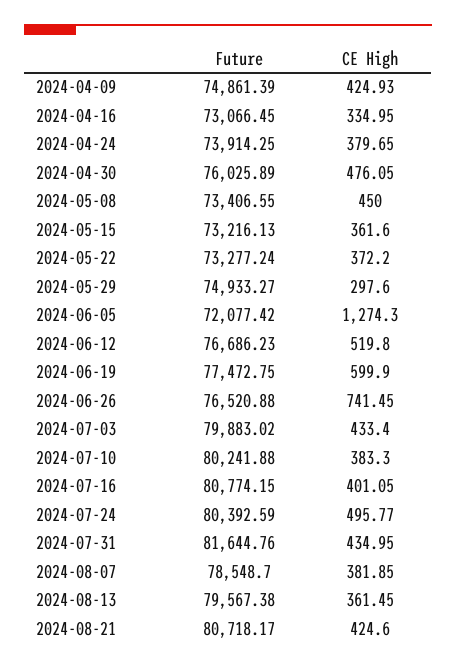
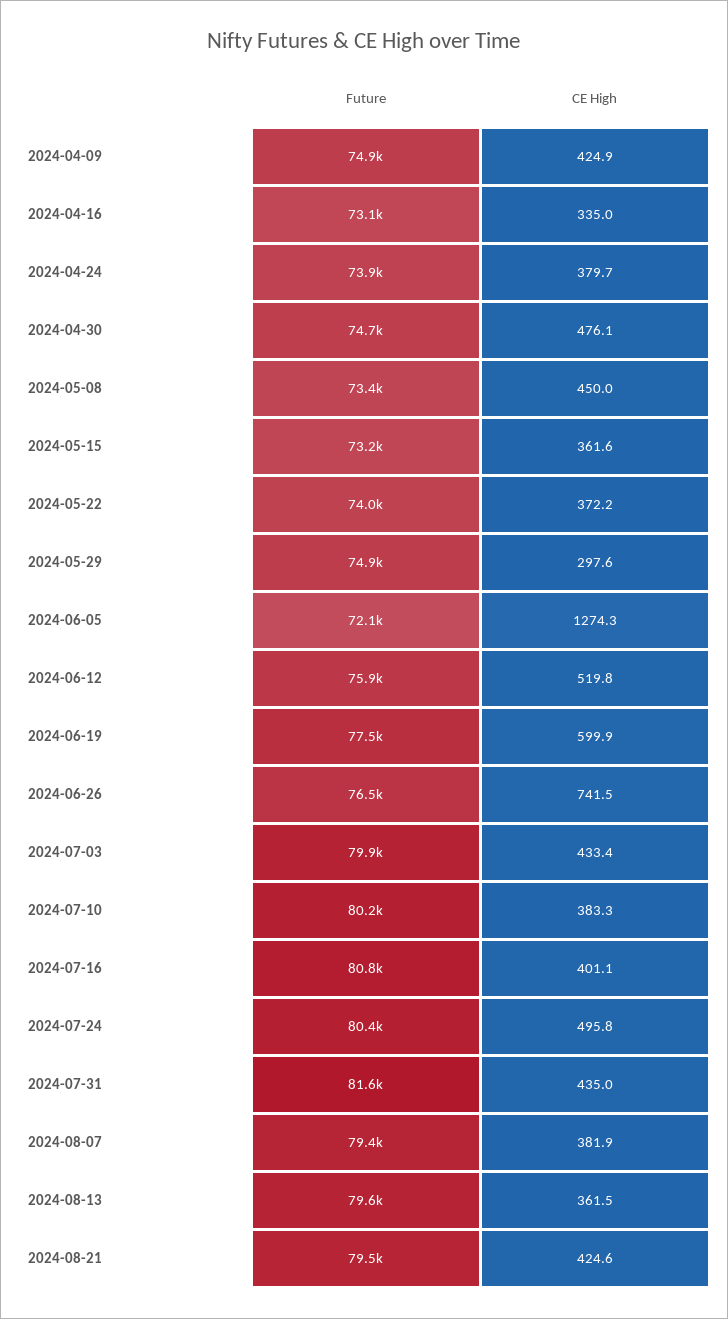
Future, 2024-04-30: 76025.89 -> 74700
Future, 2024-05-22: 73277.24 -> 74000
Future, 2024-06-12: 76686.23 -> 75900
Future, 2024-08-07: 78548.7 -> 79400
Future, 2024-08-21: 80718.17 -> 79500

